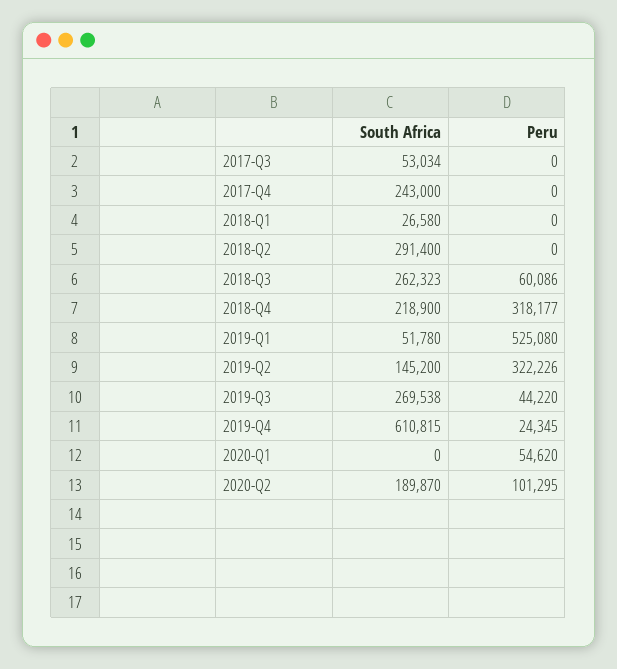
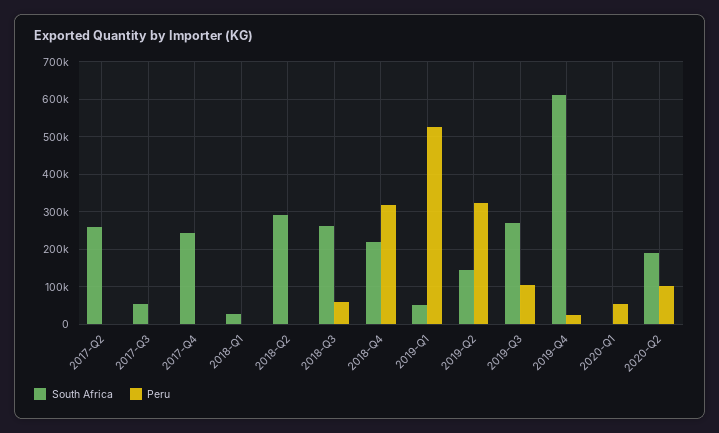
Peru, 2019-Q3: 44220 -> 100000
South Africa, 2017-Q2: none -> 260000
Peru, 2017-Q2: none -> 0

